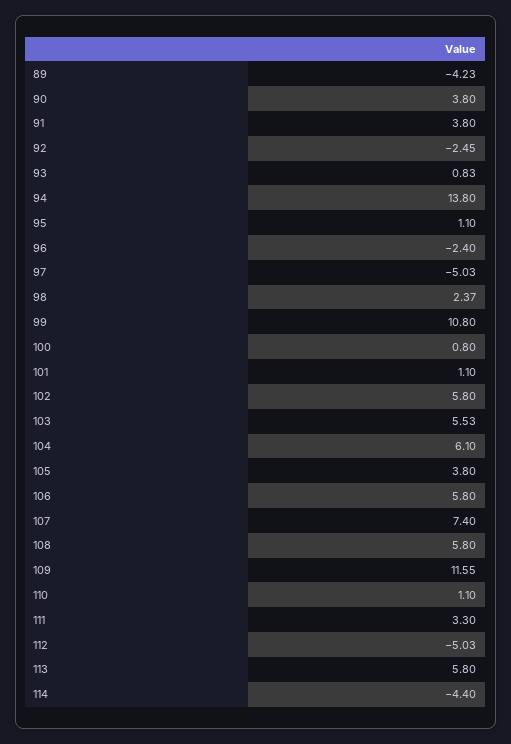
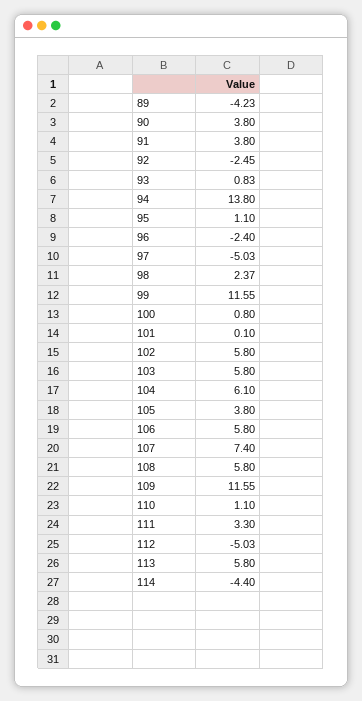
99: 10.8 -> 11.55
101: 1.1 -> 0.1
103: 5.53 -> 5.8

